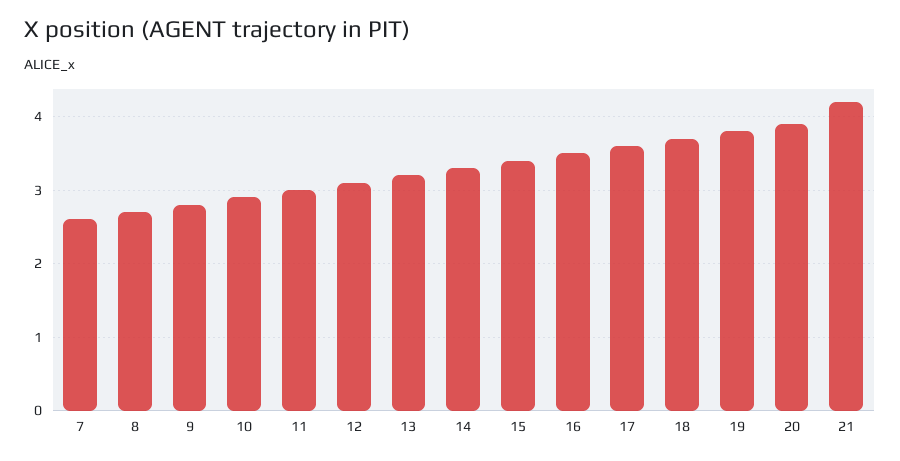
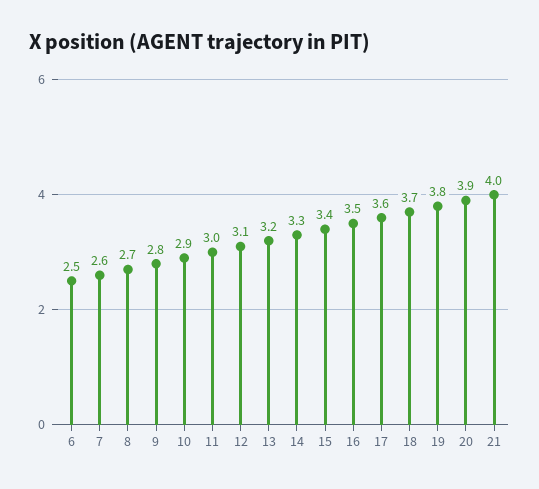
21: 4.2 -> 4
6: none -> 2.5

